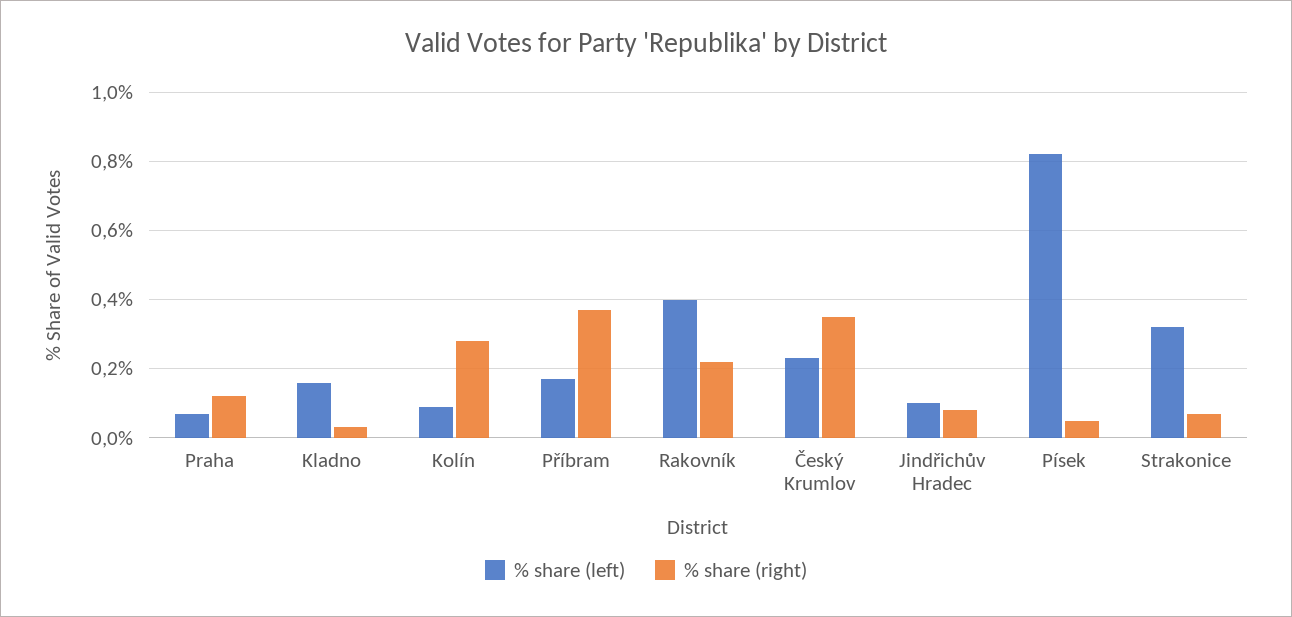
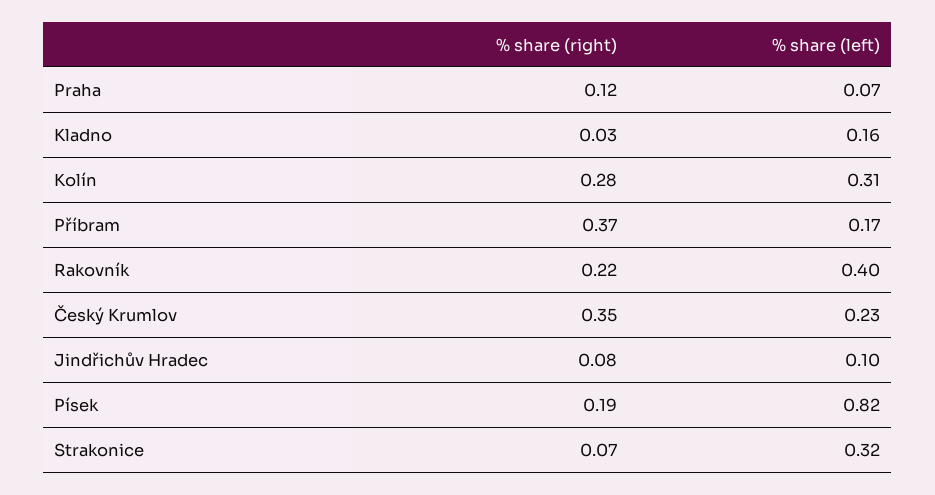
% share (left), Kolín: 0.1 -> 0.31
% share (right), Písek: 0.05 -> 0.19

